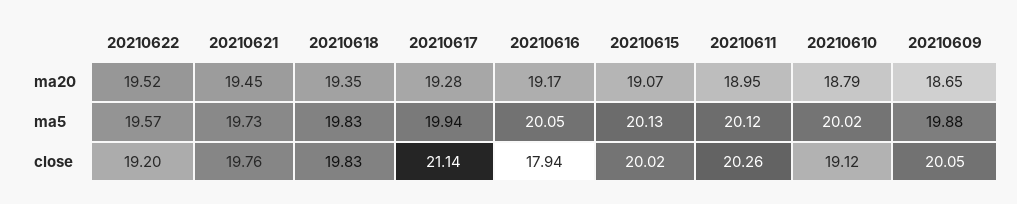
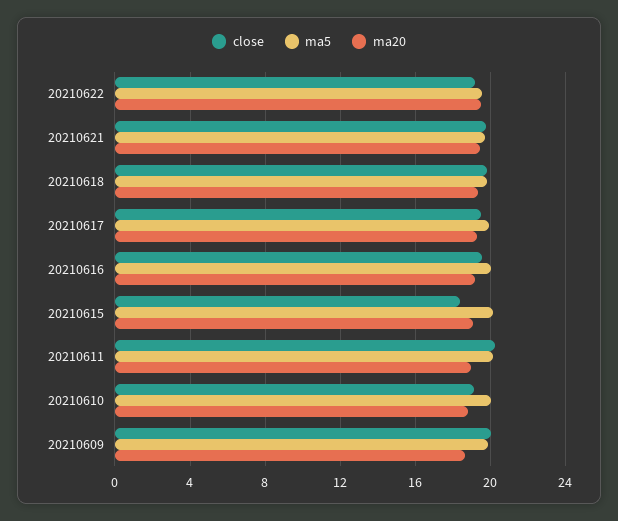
close, 20210617: 21.14 -> 19.5
close, 20210616: 17.94 -> 19.5
close, 20210615: 20.02 -> 18.5

